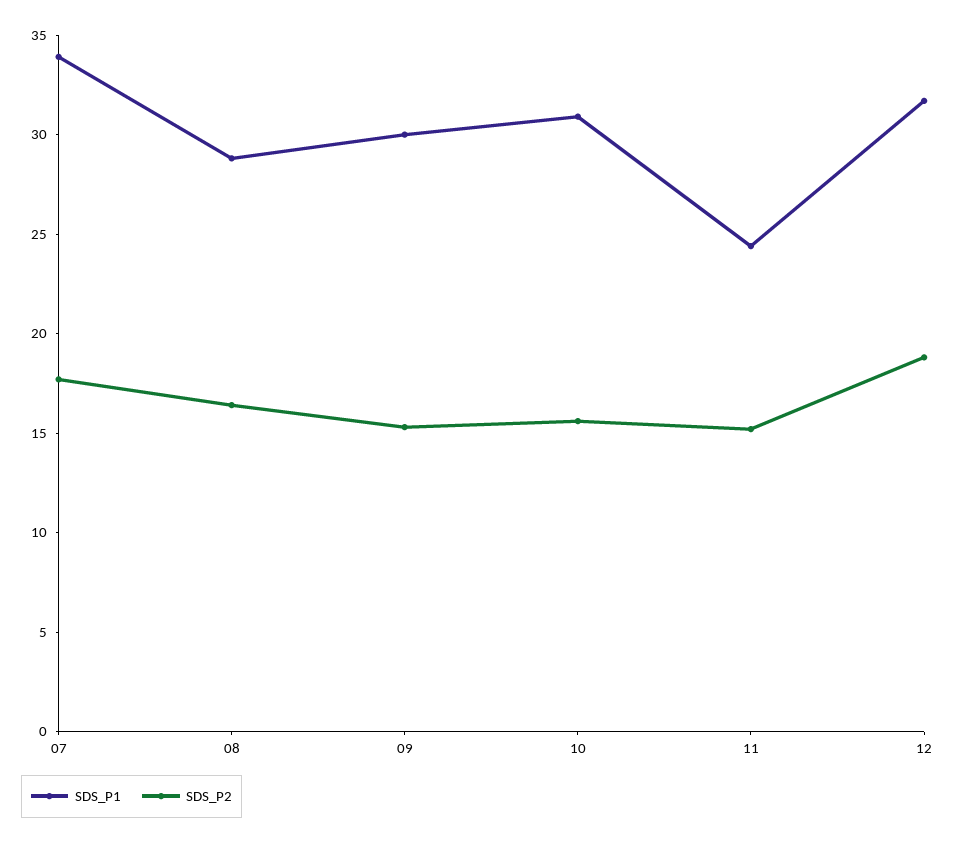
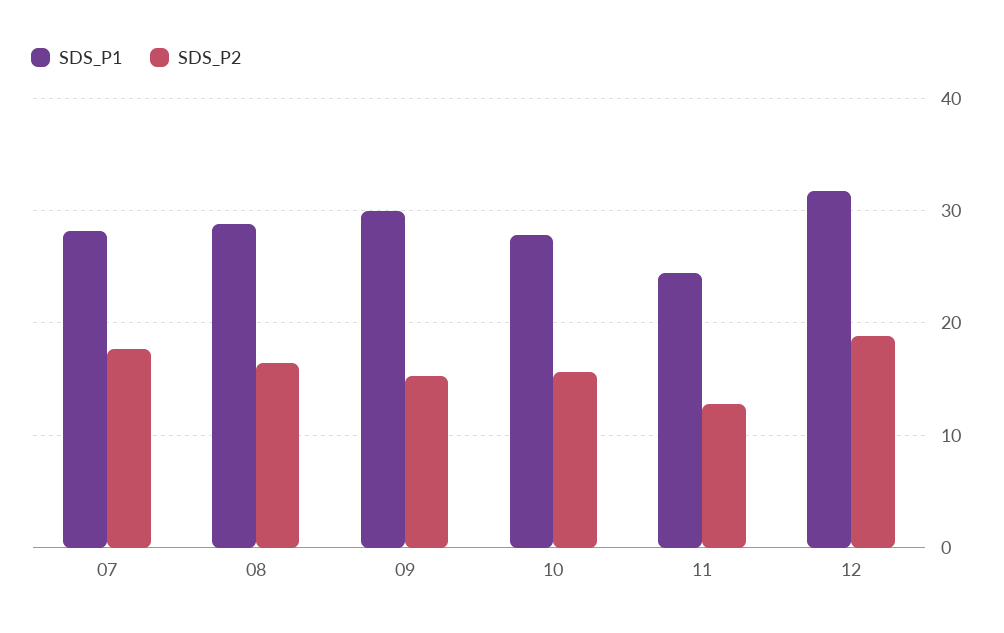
SDS_P1, 07: 34 -> 28
SDS_P1, 10: 31 -> 28
SDS_P2, 11: 15 -> 13

